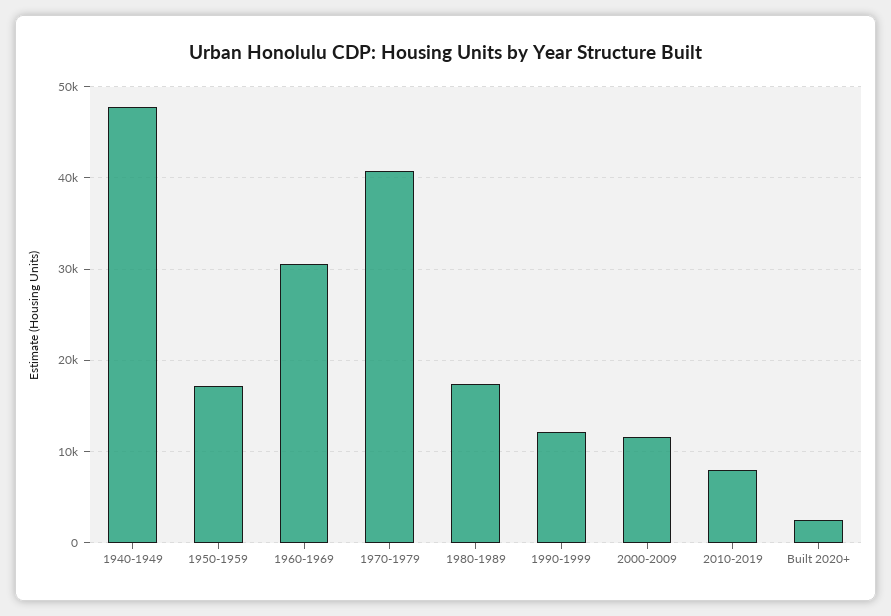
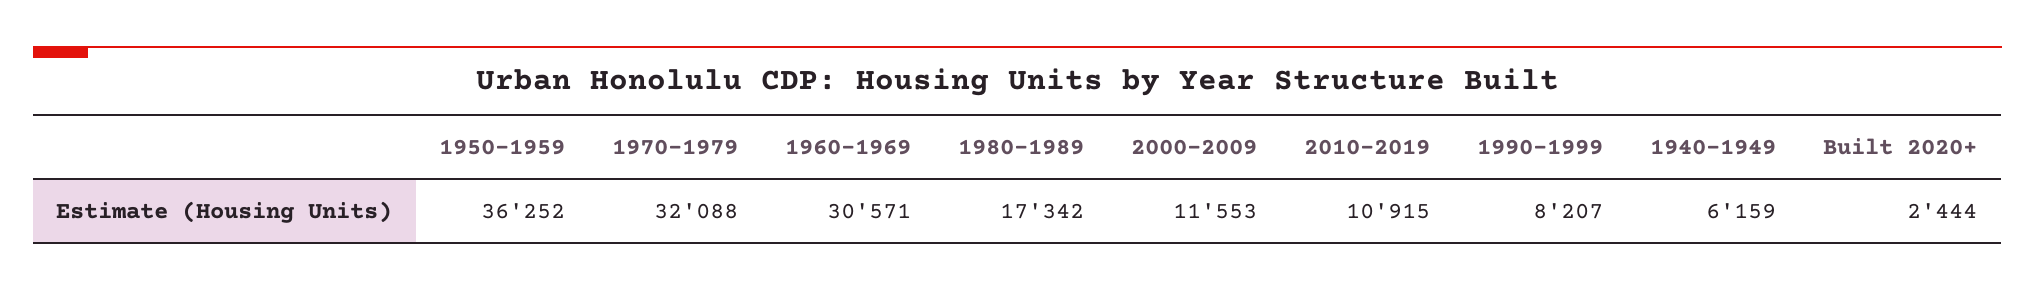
1940-1949: 48000 -> 6159
1950-1959: 17000 -> 36252
1970-1979: 41000 -> 32088
1990-1999: 12000 -> 8207
2010-2019: 8000 -> 10915

